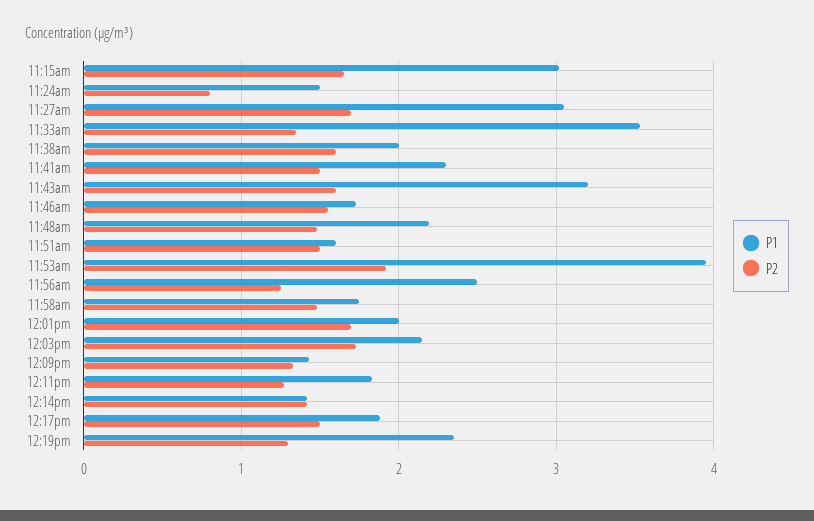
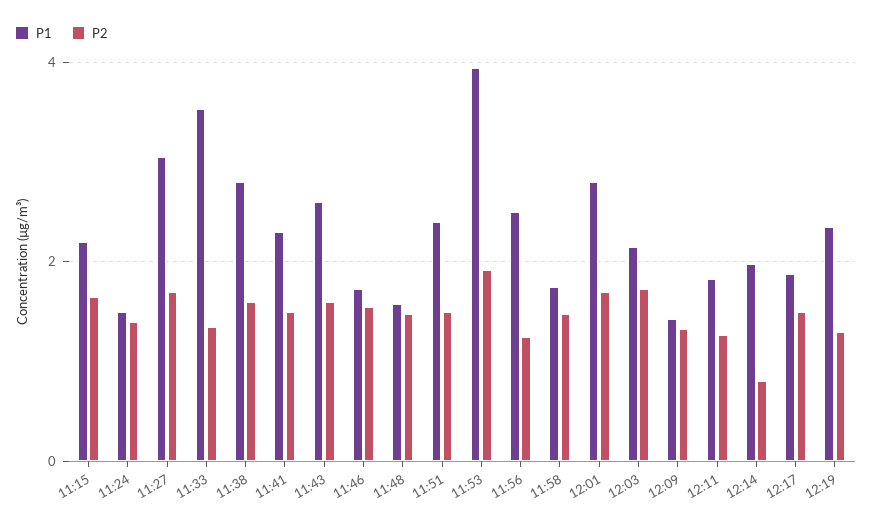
P1, 11:15am: 3 -> 2.2
P2, 11:24am: 0.8 -> 1.4
P1, 11:38am: 2 -> 2.8
P1, 11:43am: 3.2 -> 2.6
P1, 11:48am: 2.2 -> 1.6
P1, 11:51am: 1.6 -> 2.4
P1, 12:01pm: 2 -> 2.8
P1, 12:14pm: 1.4 -> 2
P2, 12:14pm: 1.4 -> 0.8

